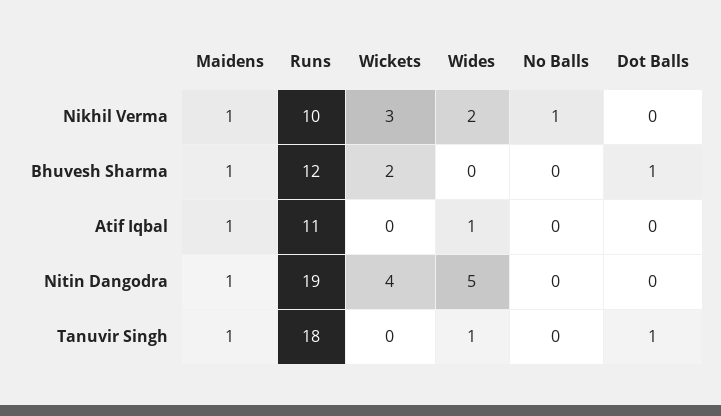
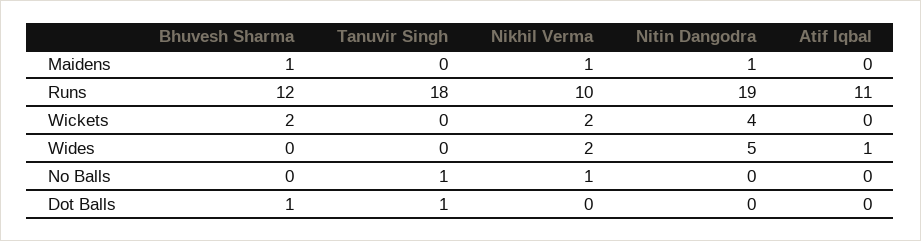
Wickets, Nikhil Verma: 3 -> 2
Maidens, Atif Iqbal: 1 -> 0
Maidens, Tanuvir Singh: 1 -> 0
Wides, Tanuvir Singh: 1 -> 0
No Balls, Tanuvir Singh: 0 -> 1

